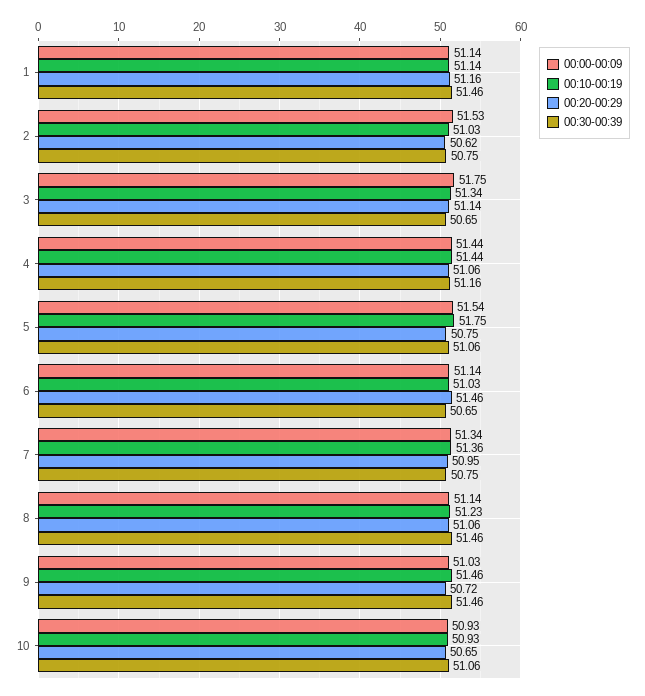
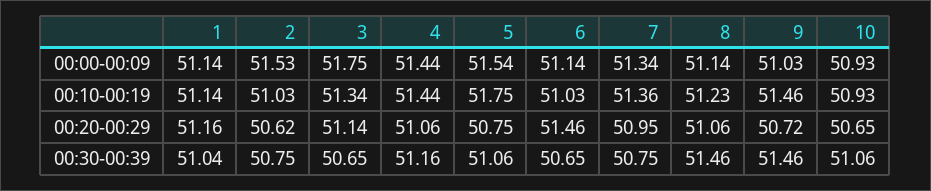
00:30-00:39, 1: 51.46 -> 51.04

